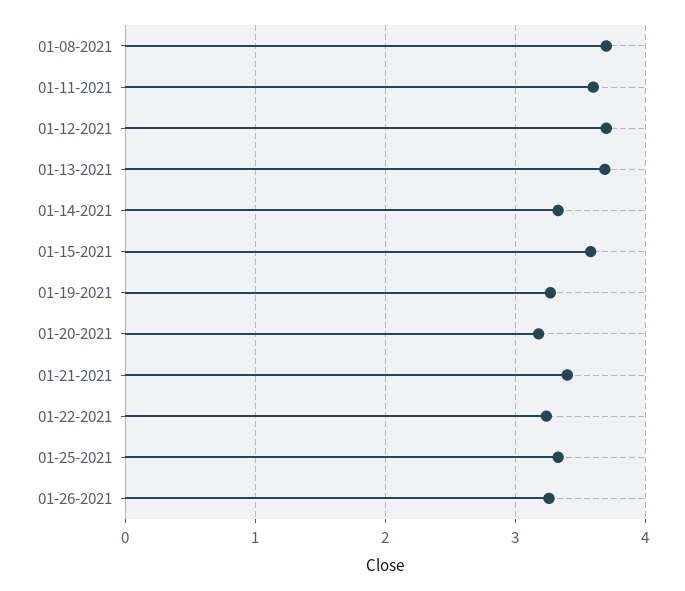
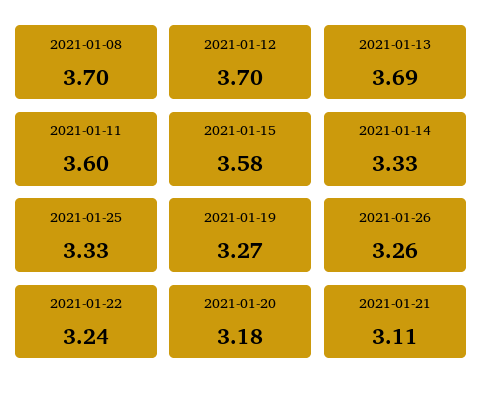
01-21-2021: 3.4 -> 3.11

